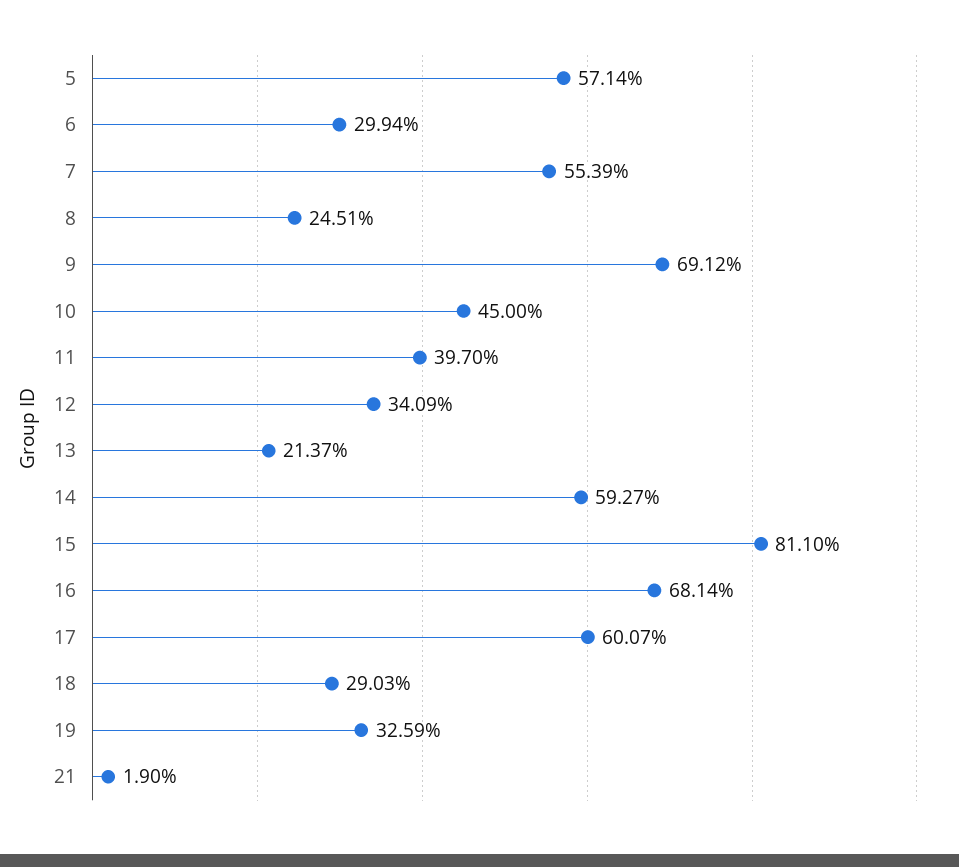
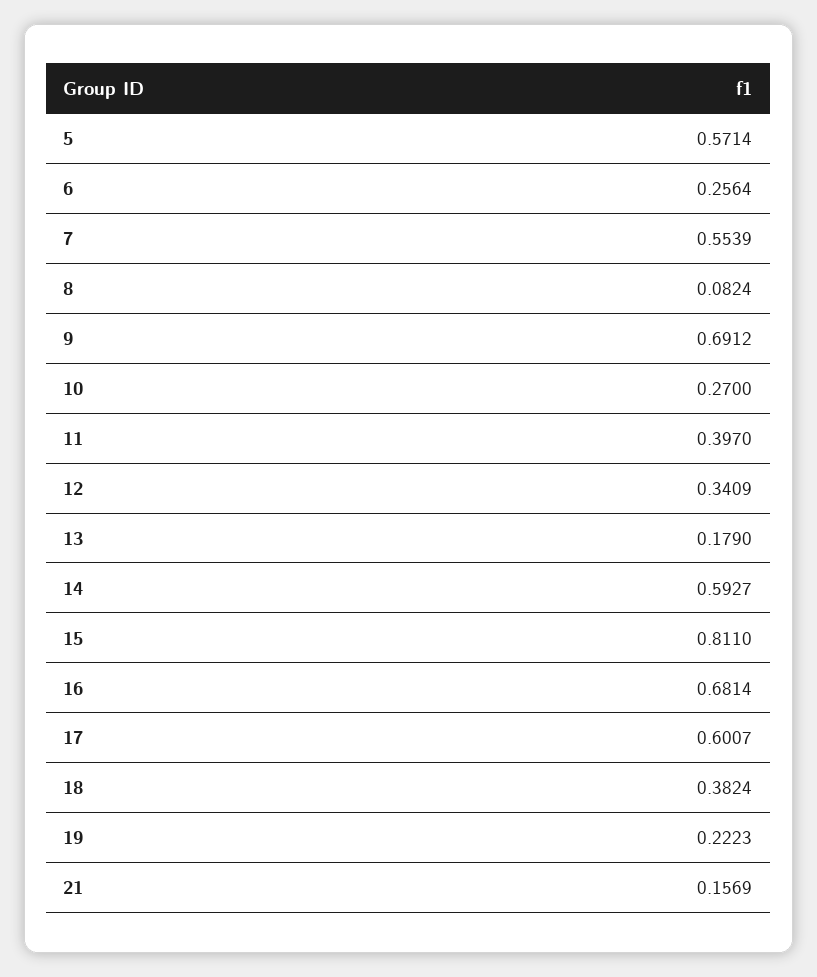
6: 0.2994 -> 0.2564
8: 0.2451 -> 0.0824
10: 0.45 -> 0.27
13: 0.2137 -> 0.179
18: 0.2903 -> 0.3824
19: 0.3259 -> 0.2223
21: 0.019 -> 0.1569

